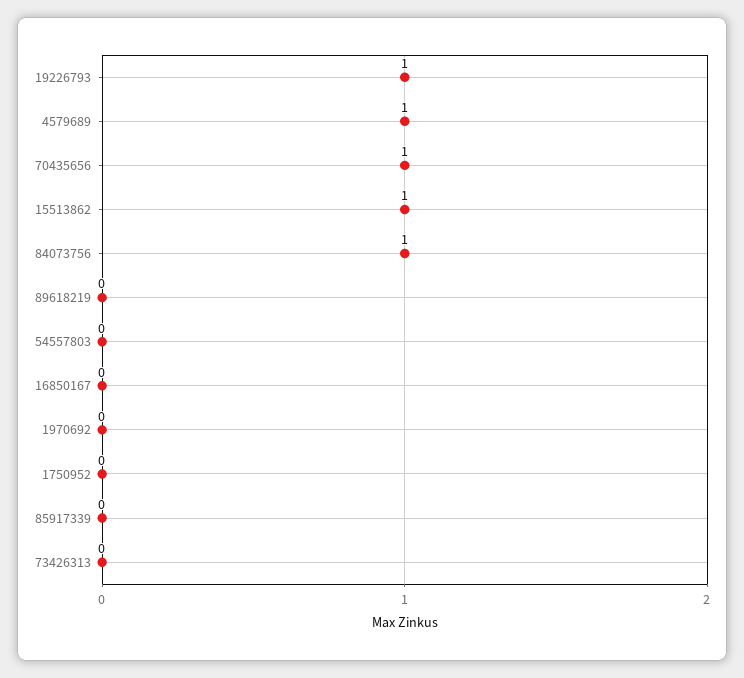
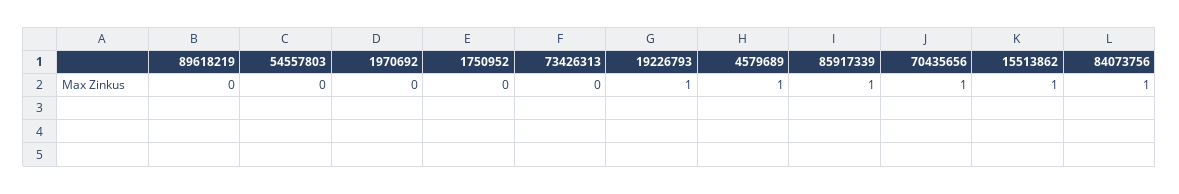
16850167: 0 -> none
85917339: 0 -> 1

